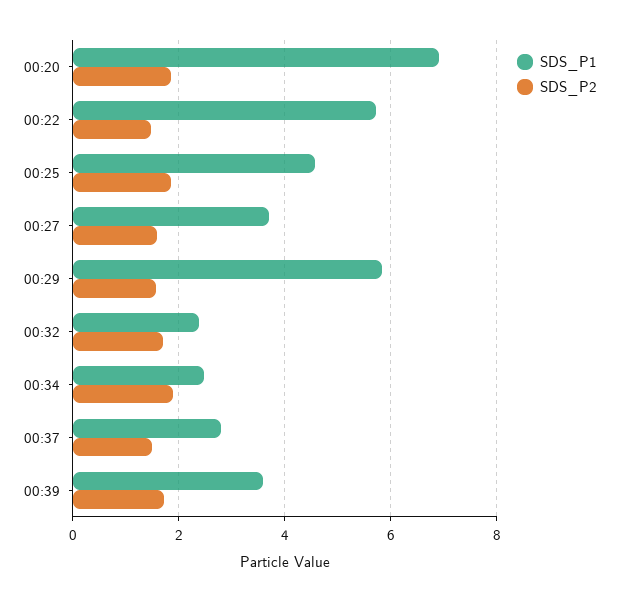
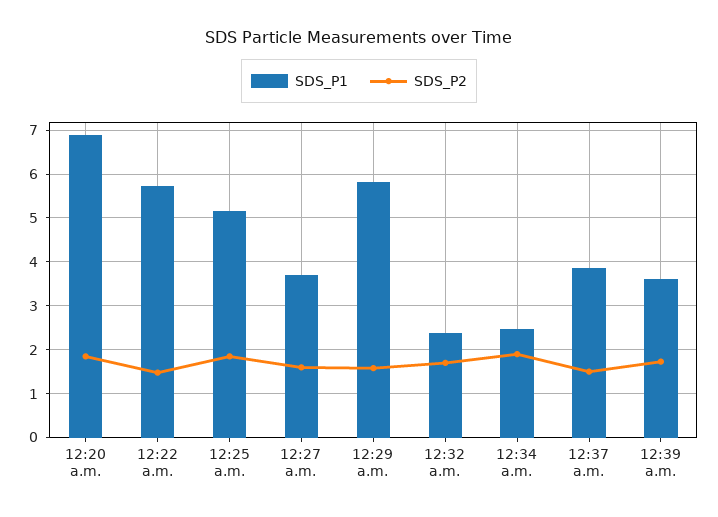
SDS_P1, 00:25: 4.6 -> 5.2
SDS_P1, 00:37: 2.8 -> 3.8

